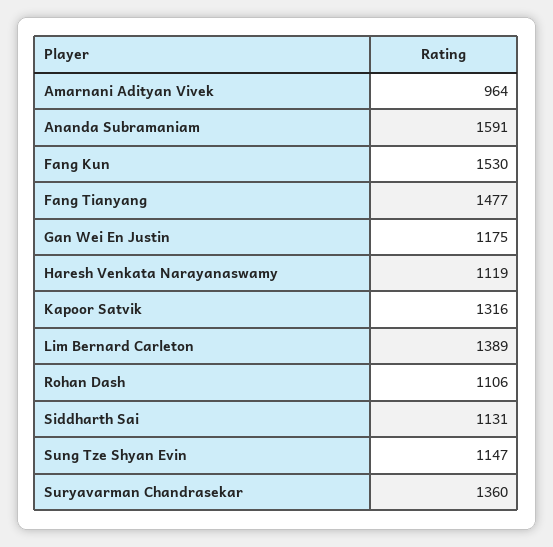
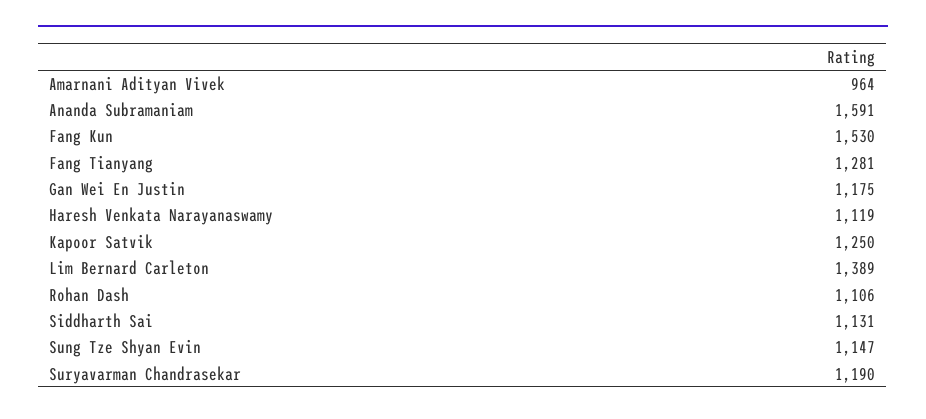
Fang Tianyang: 1477 -> 1281
Kapoor Satvik: 1316 -> 1250
Suryavarman Chandrasekar: 1360 -> 1190

